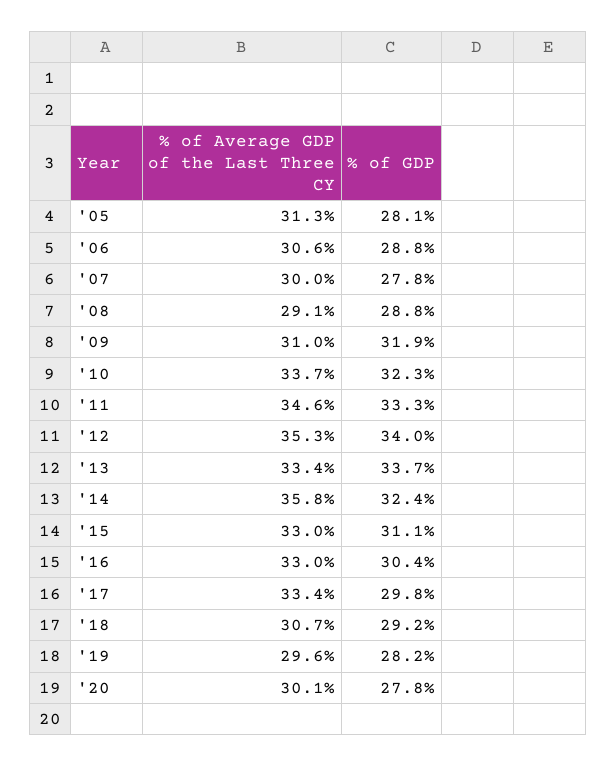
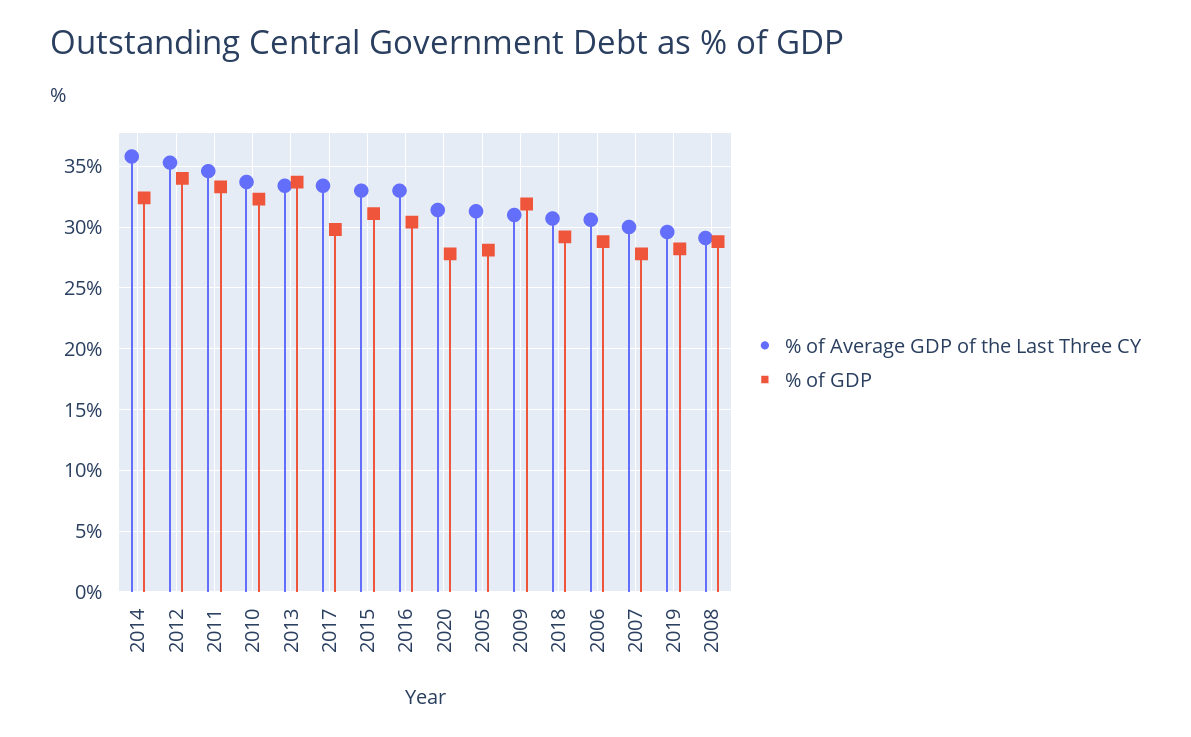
% of Average GDP of the Last Three CY, '20: 30.1 -> 31.5

